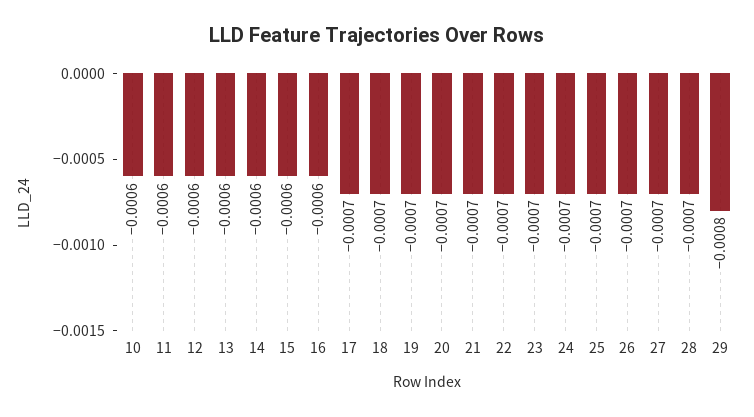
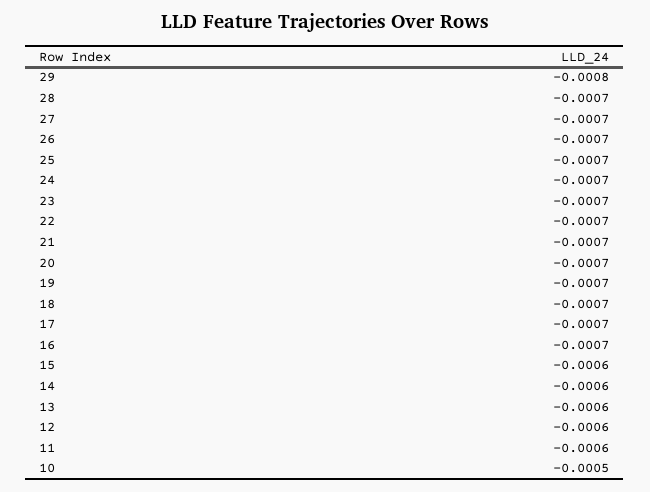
10: -0.0006 -> -0.0005
16: -0.0006 -> -0.0007

